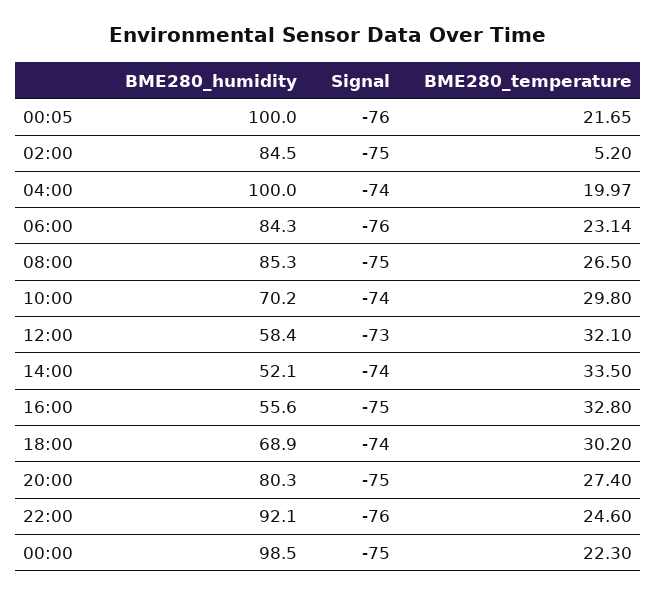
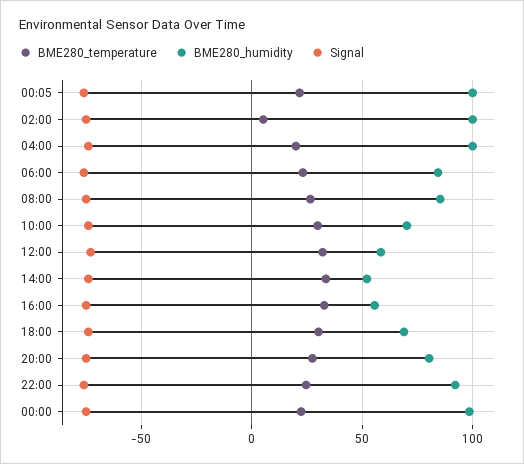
BME280_humidity, 02:00: 84.5 -> 100

